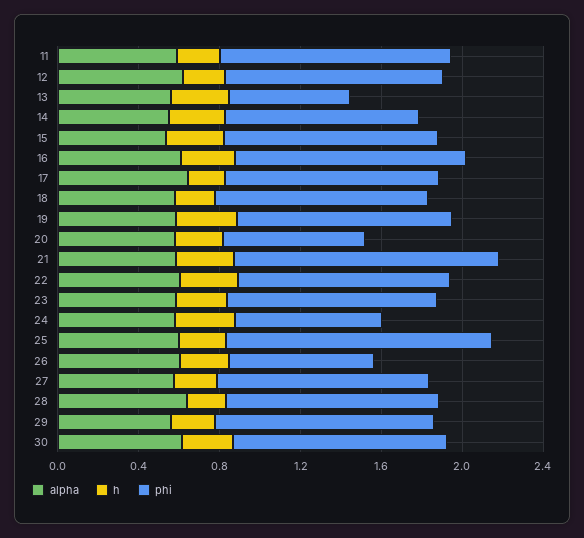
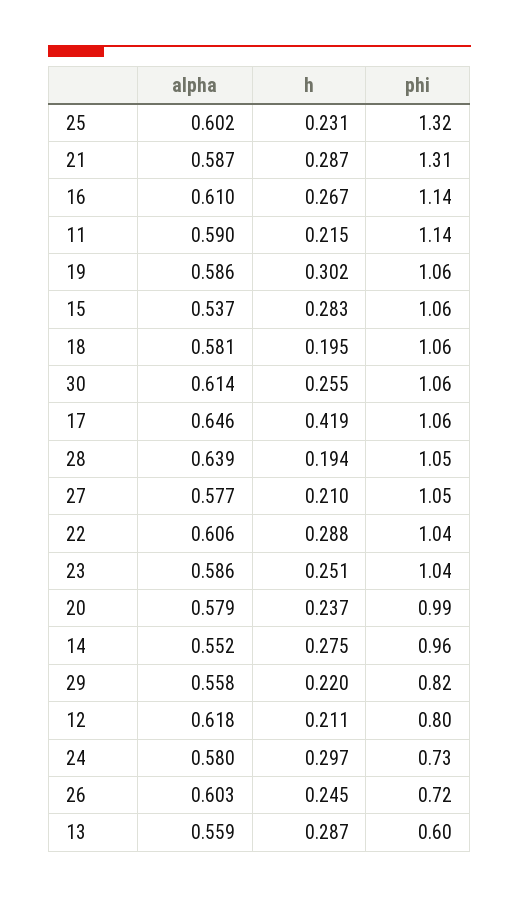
phi, 12: 1.1 -> 0.8
h, 17: 0.2 -> 0.419
phi, 20: 0.7 -> 0.99
phi, 29: 1.1 -> 0.82

